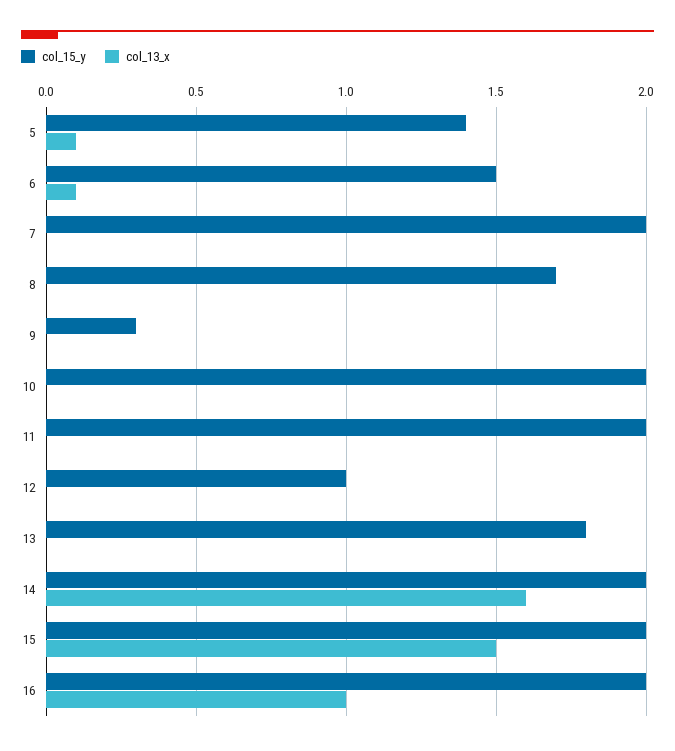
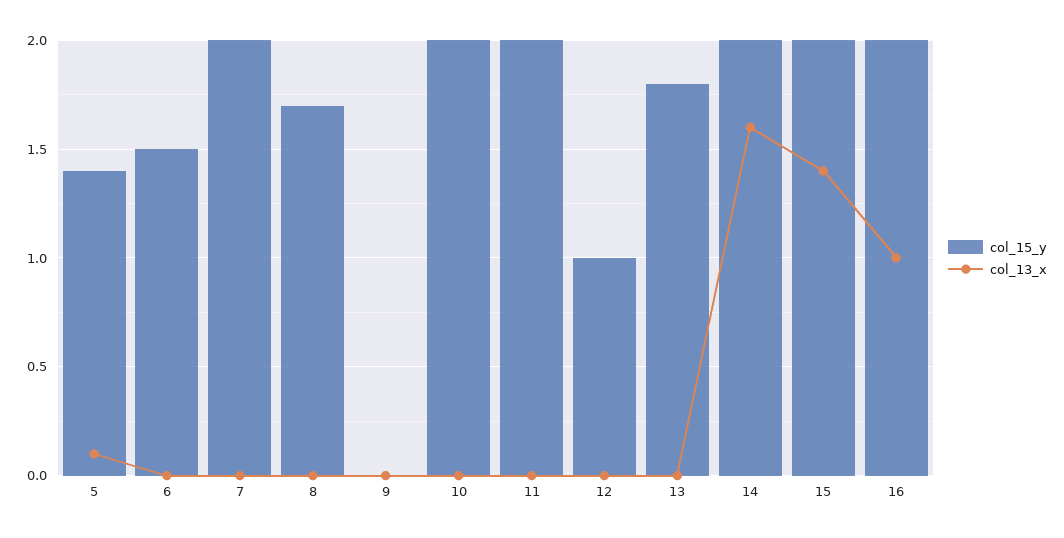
col_13_x, 6: 0.1 -> 0
col_15_y, 9: 0.3 -> 0
col_13_x, 15: 1.5 -> 1.4

